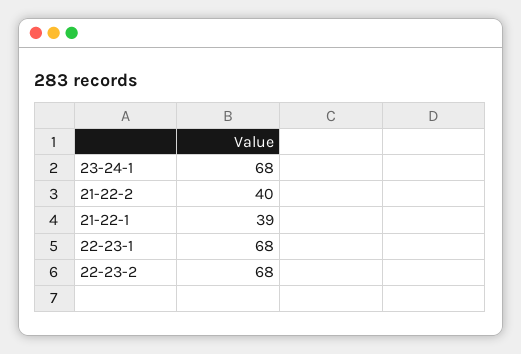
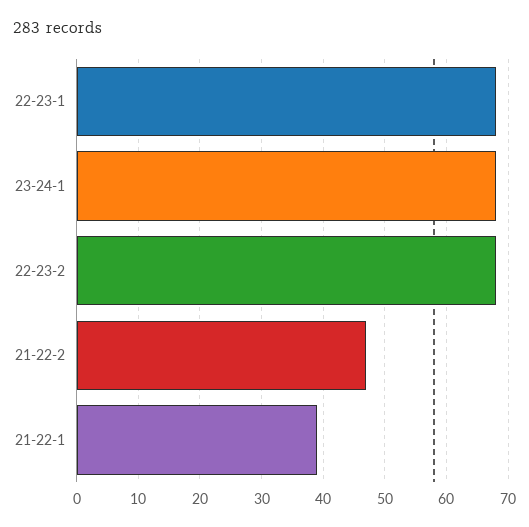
21-22-2: 40 -> 47

